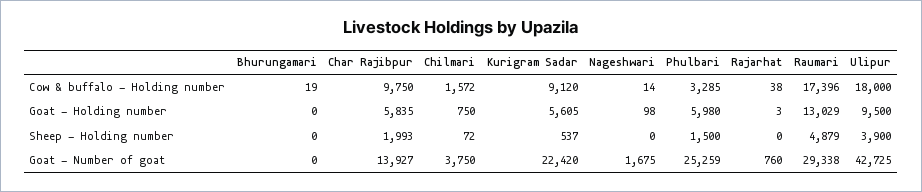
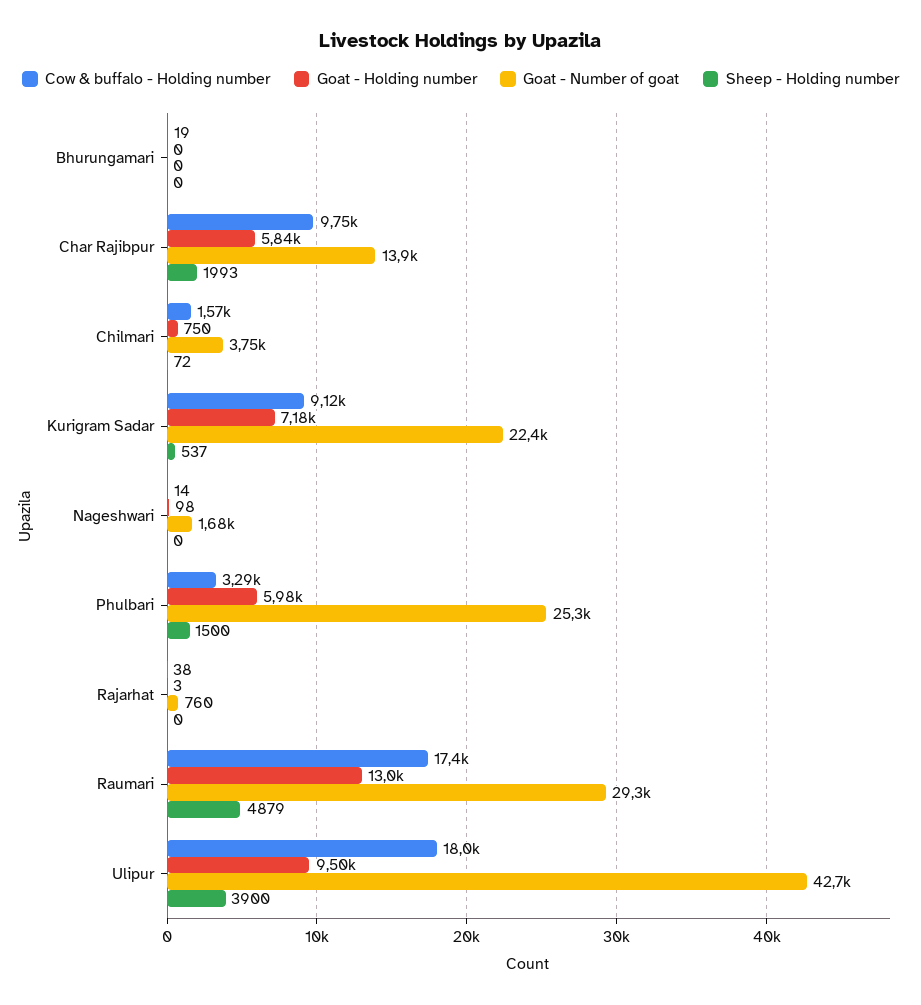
Goat - Holding number, Kurigram Sadar: 5605 -> 7180

